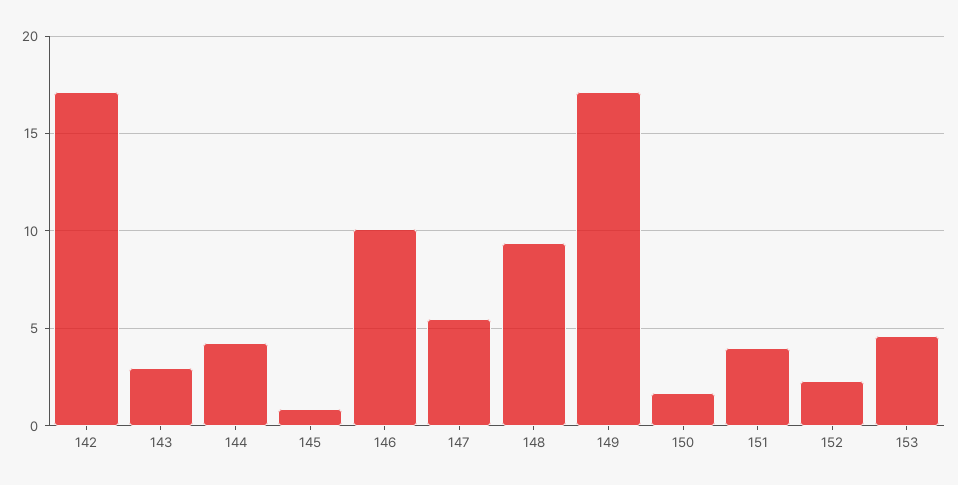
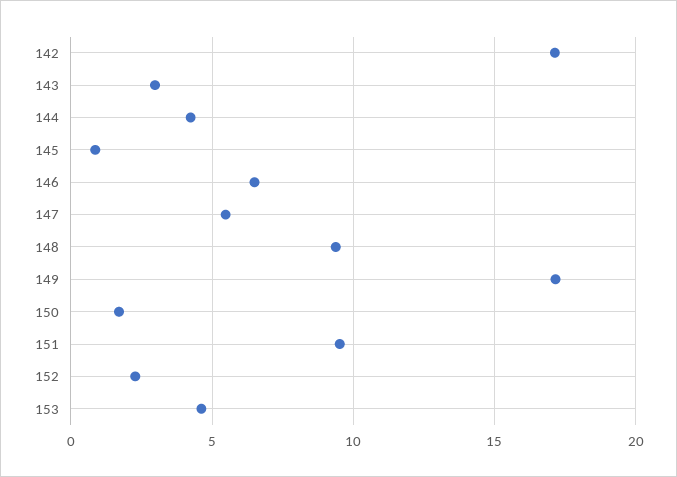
146: 10 -> 6.5
151: 4 -> 9.5

